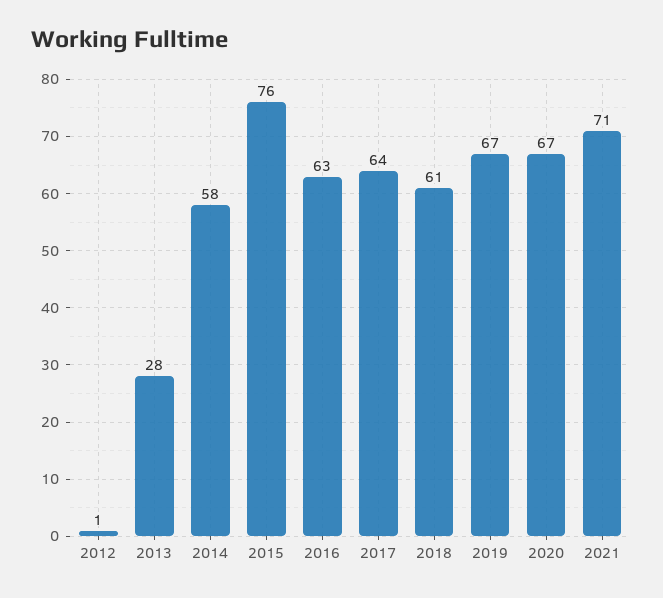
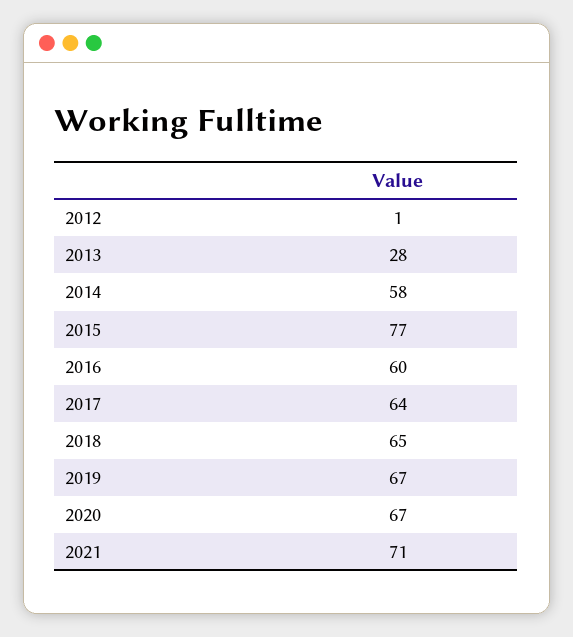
2015: 76 -> 77
2016: 63 -> 60
2018: 61 -> 65

